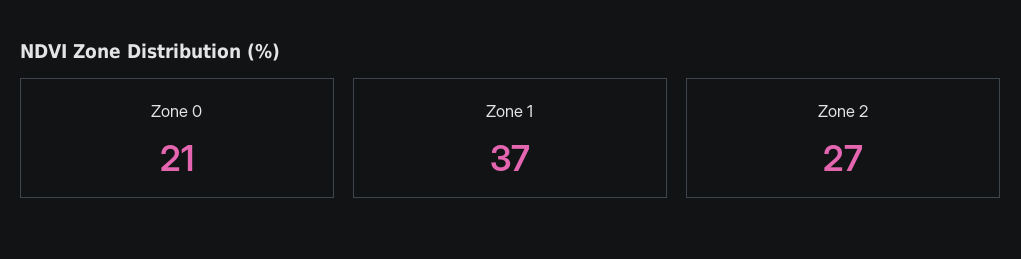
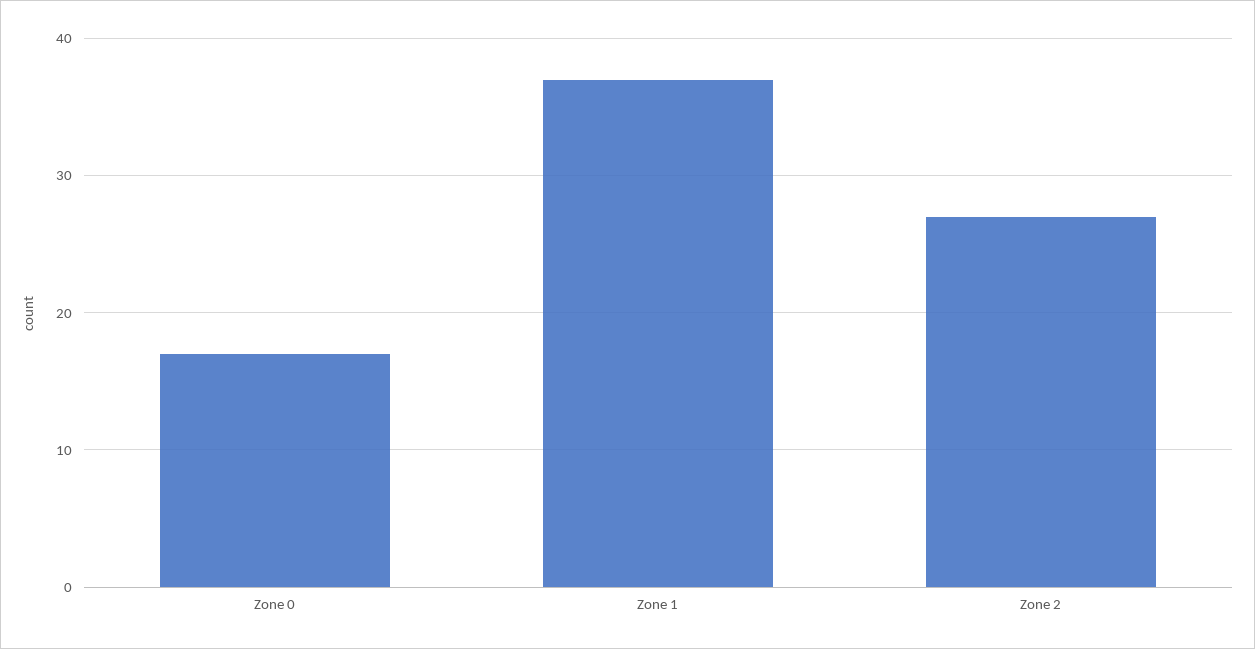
Zone 0: 21 -> 17

